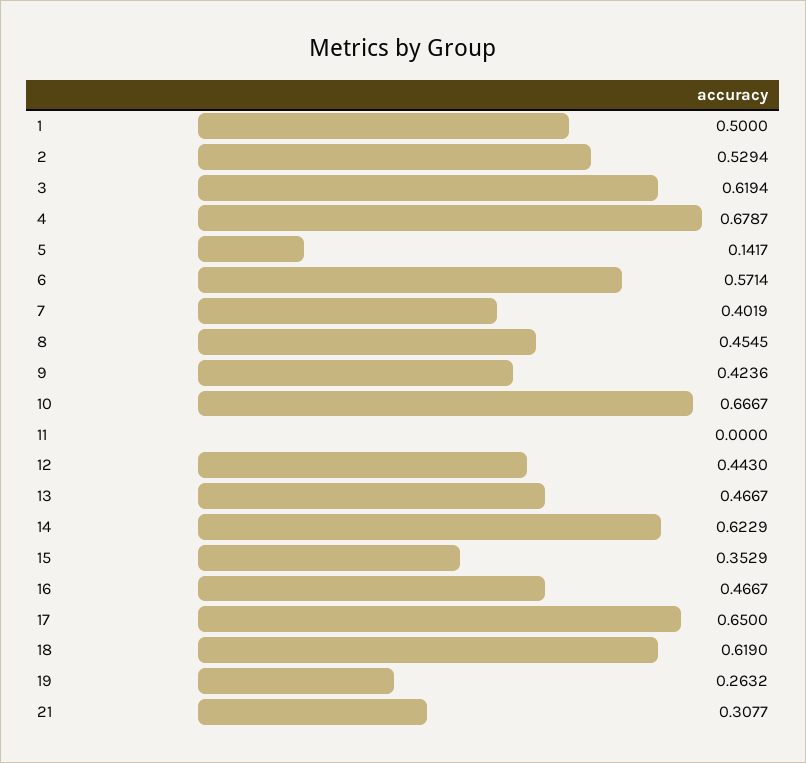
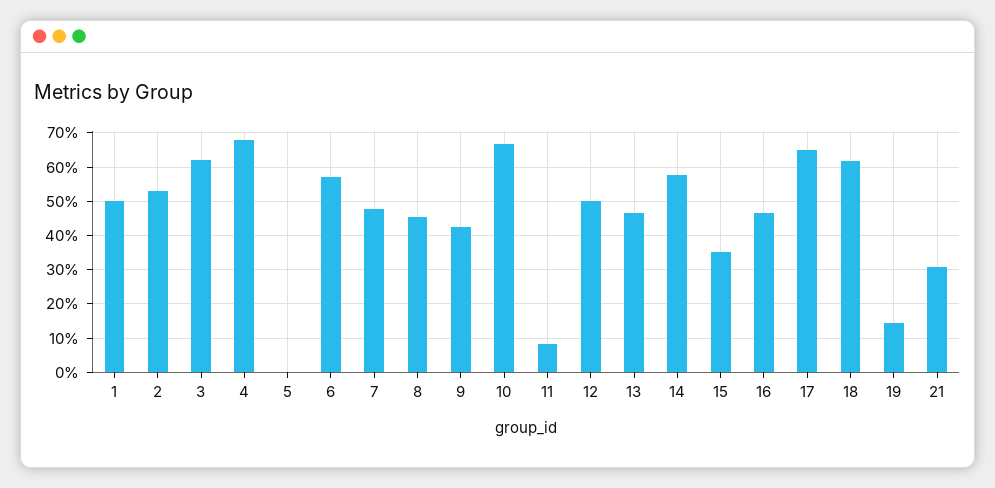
5: 0.1417 -> 0
7: 0.4019 -> 0.48
11: 0 -> 0.08
12: 0.443 -> 0.5
14: 0.6229 -> 0.58
19: 0.2632 -> 0.14

